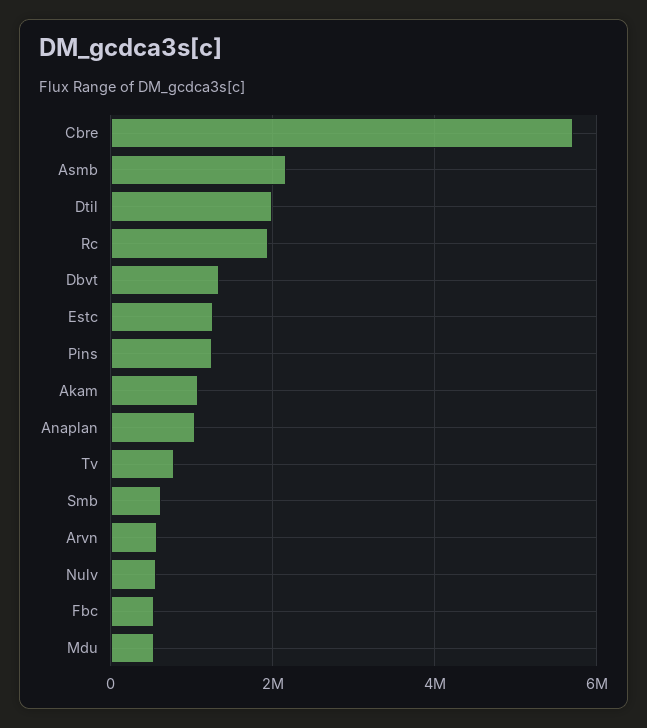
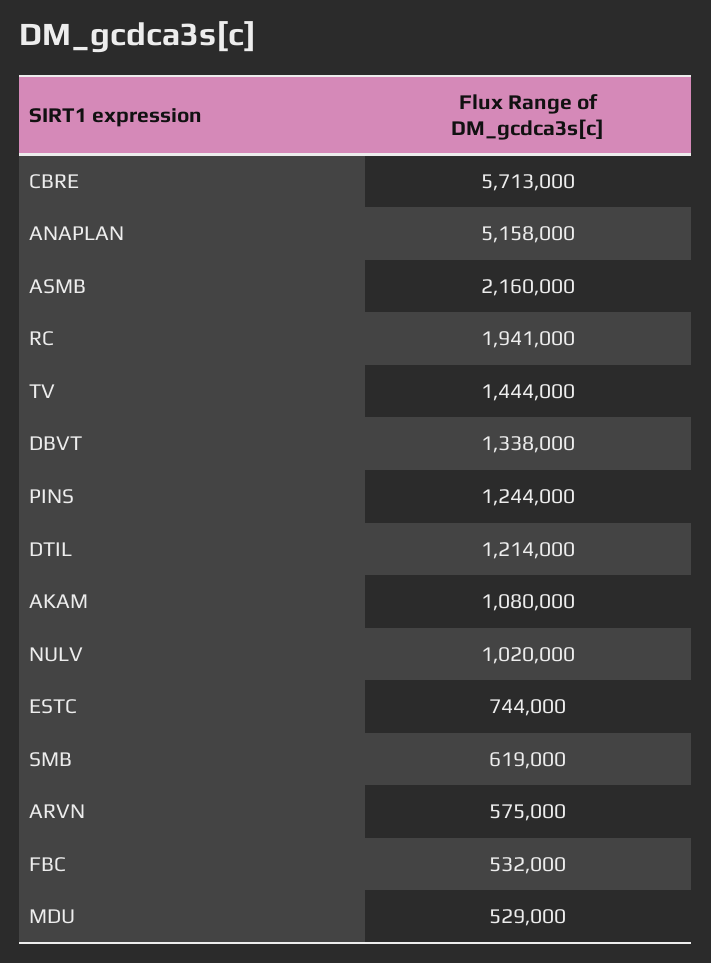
Dtil: 2000000 -> 1214000
Estc: 1200000 -> 744000
Anaplan: 1000000 -> 5158000
Tv: 800000 -> 1444000
Nulv: 600000 -> 1020000

